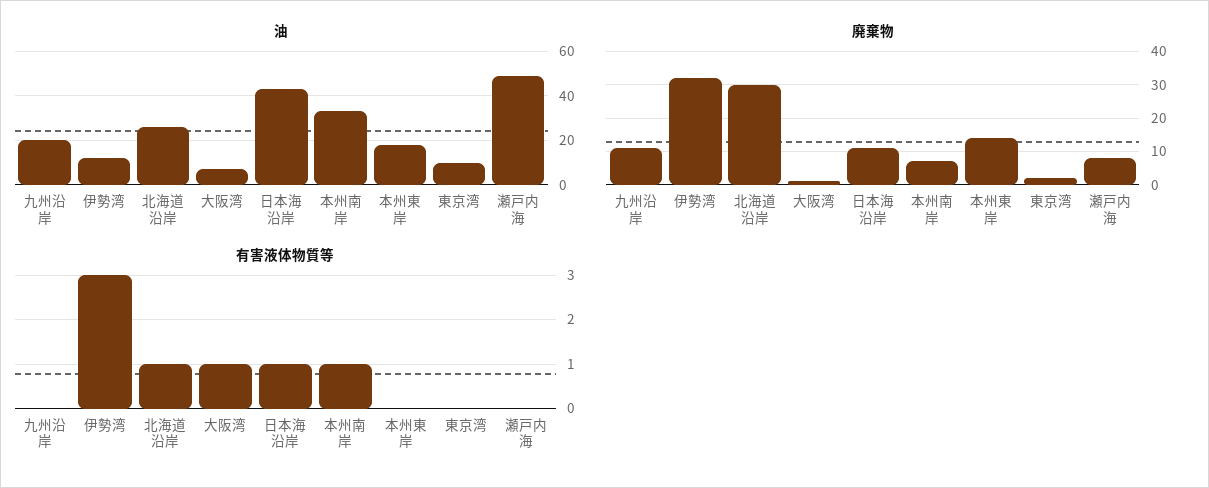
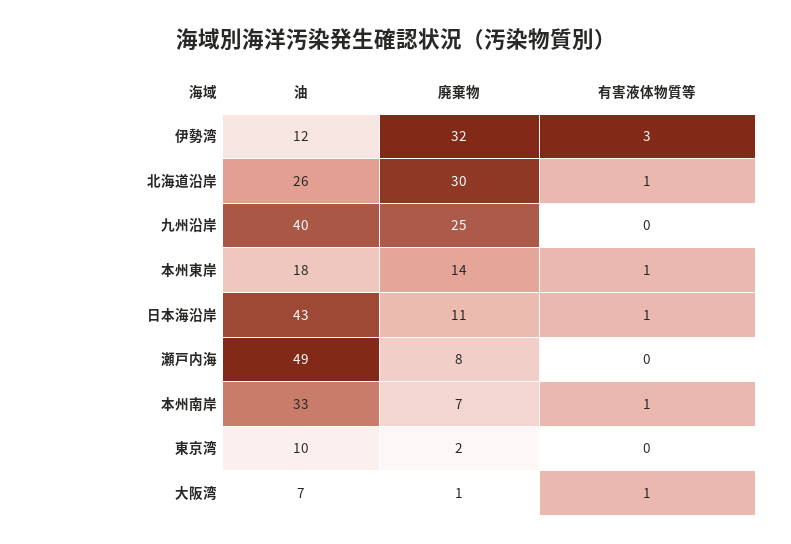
油, 九州沿岸: 20 -> 40
廃棄物, 九州沿岸: 10 -> 25
有害液体物質等, 本州東岸: 0 -> 1

